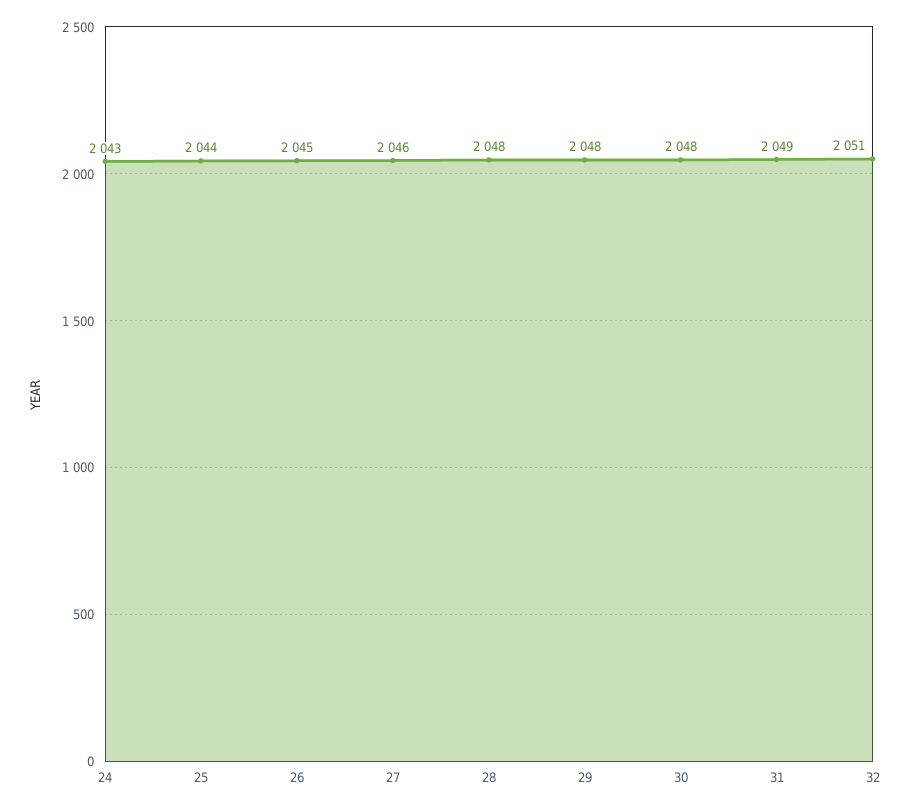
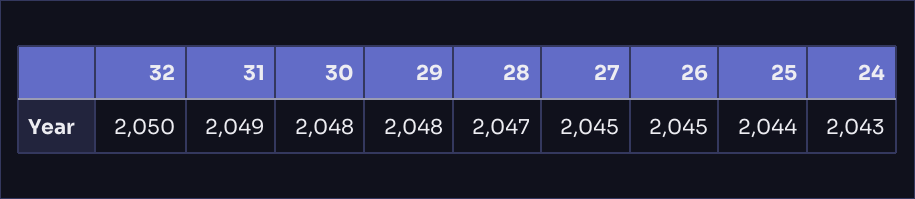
27: 2046 -> 2045
28: 2048 -> 2047
32: 2051 -> 2050

